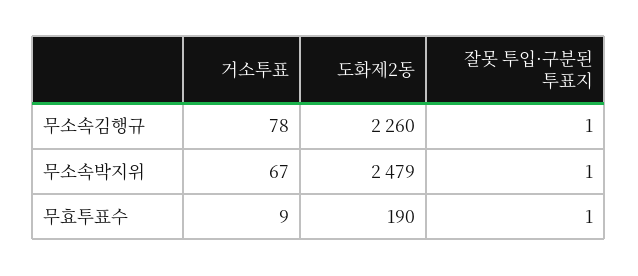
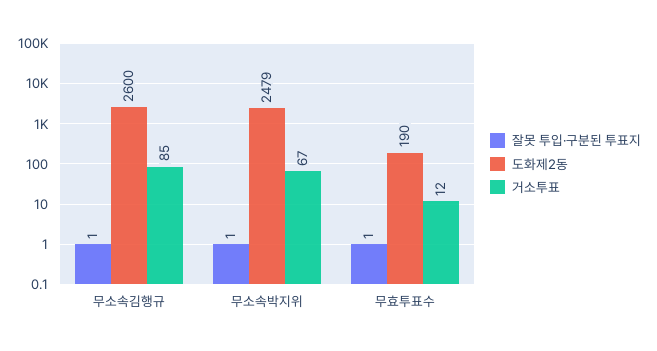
거소투표, 무소속김행규: 78 -> 85
도화제2동, 무소속김행규: 2260 -> 2600
거소투표, 무효투표수: 9 -> 12

